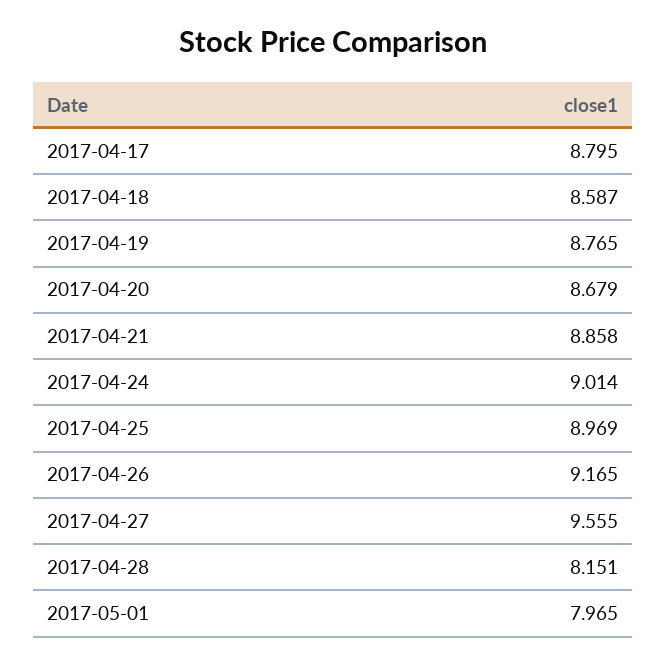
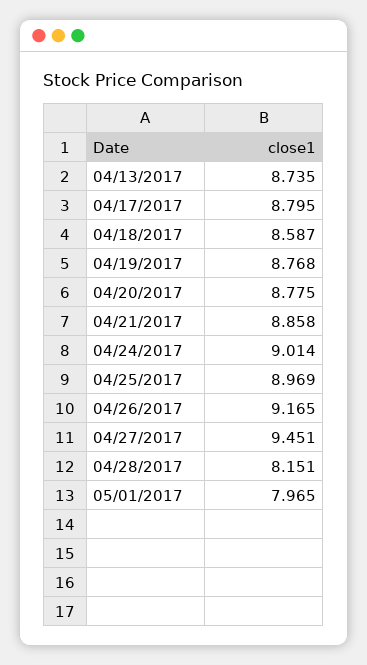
2017-04-19: 8.765 -> 8.768
2017-04-20: 8.679 -> 8.775
2017-04-27: 9.555 -> 9.451
04/13/2017: none -> 8.735

